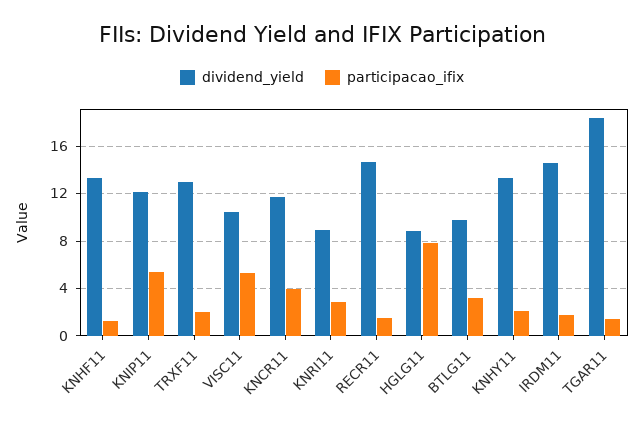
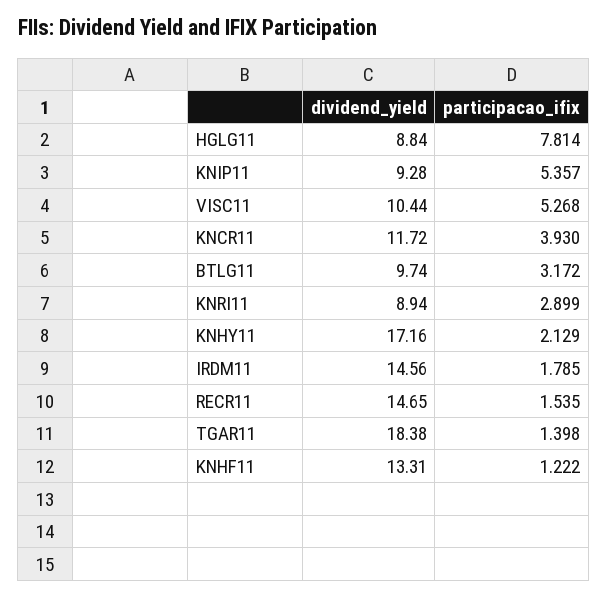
dividend_yield, KNIP11: 12 -> 9.28
dividend_yield, TRXF11: 13 -> none
participacao_ifix, TRXF11: 2 -> none
dividend_yield, KNHY11: 13 -> 17.16

